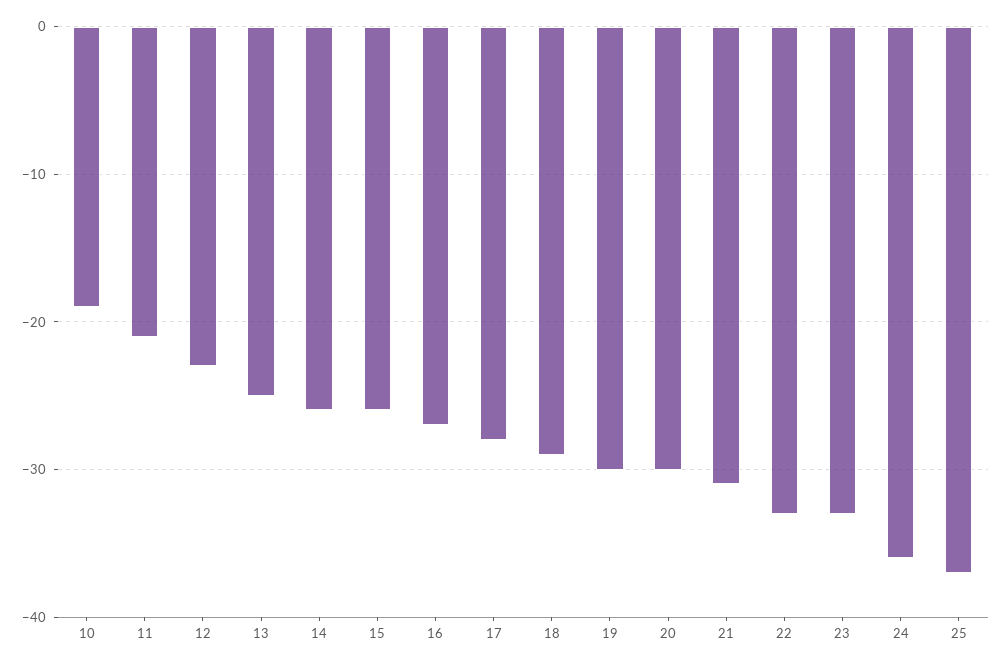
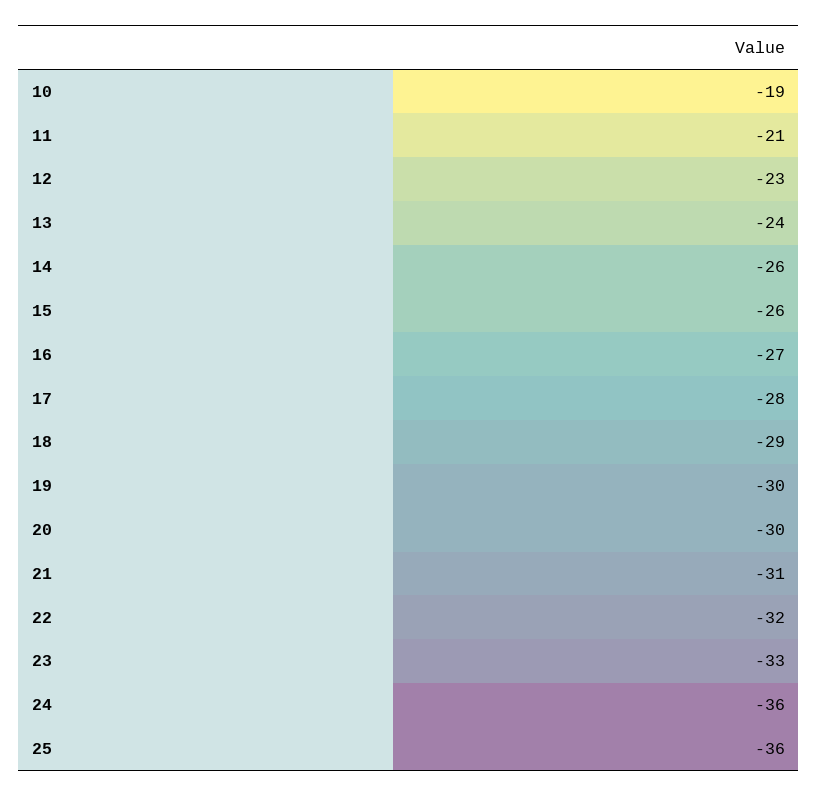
13: -25 -> -24
22: -33 -> -32
25: -37 -> -36

